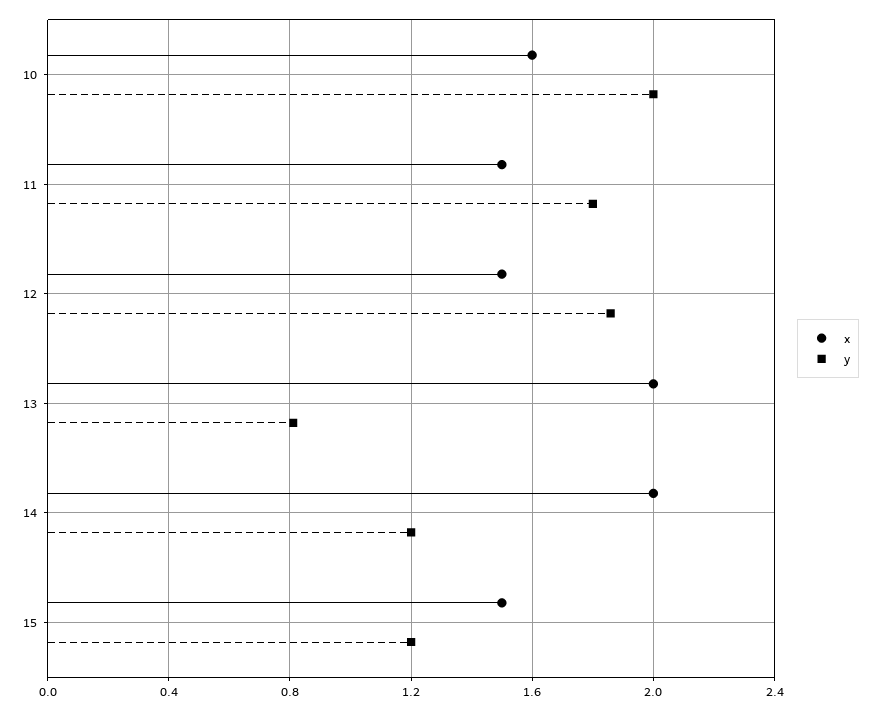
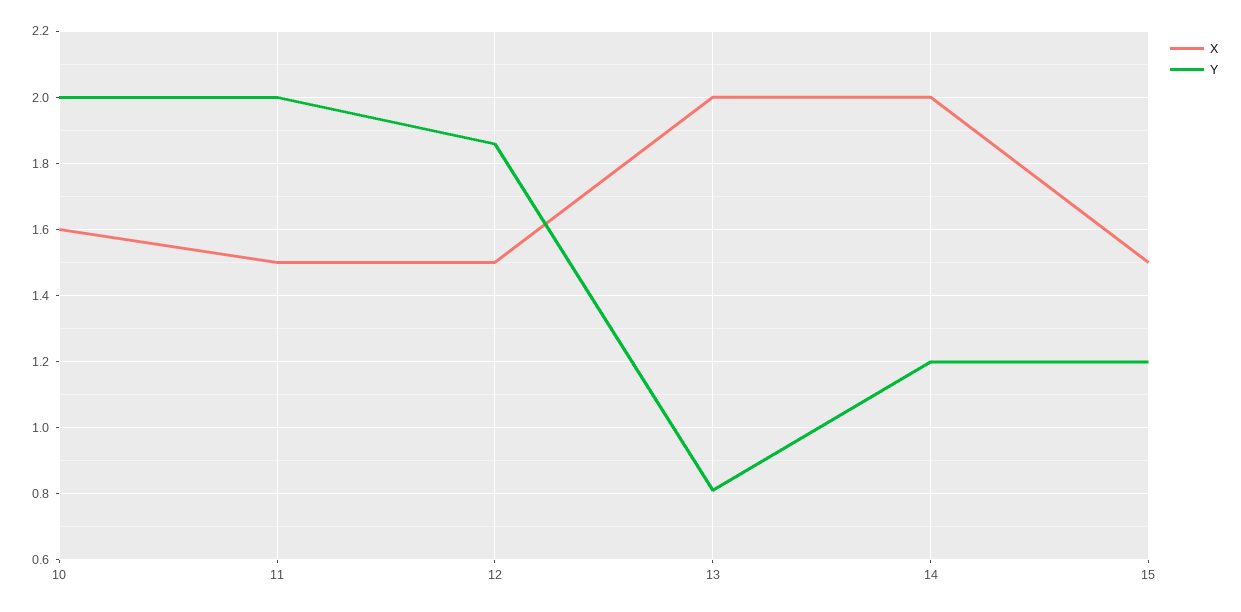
y, 11: 1.8 -> 2

